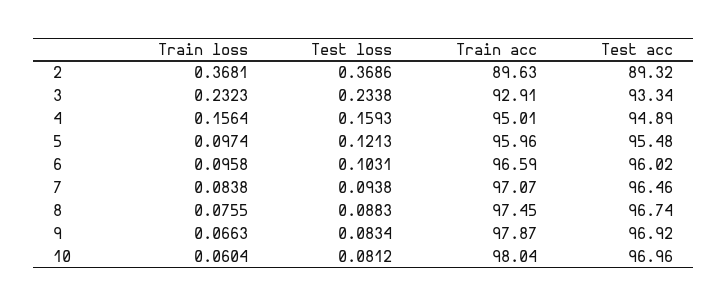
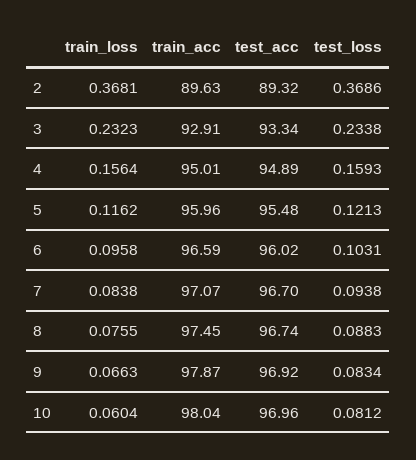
Train loss, 5: 0.0974 -> 0.1162
Test acc, 7: 96.46 -> 96.7

